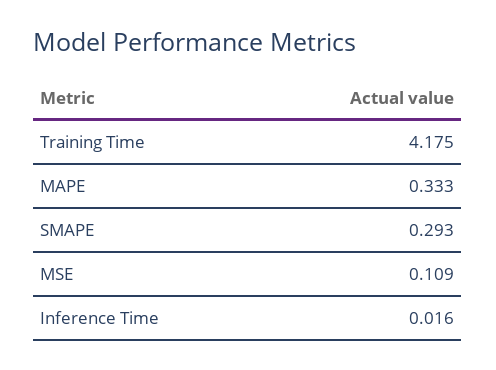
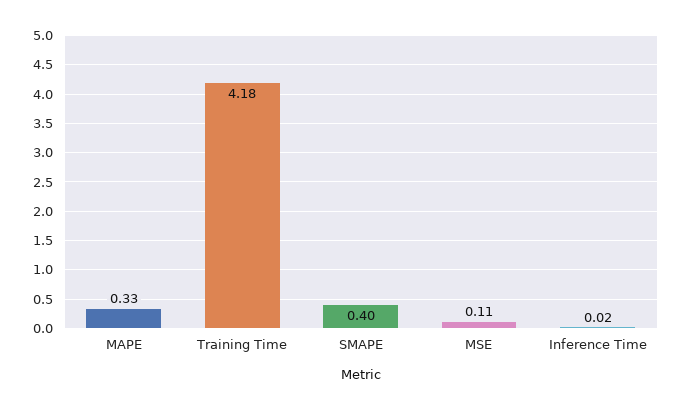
SMAPE: 0.293 -> 0.4

